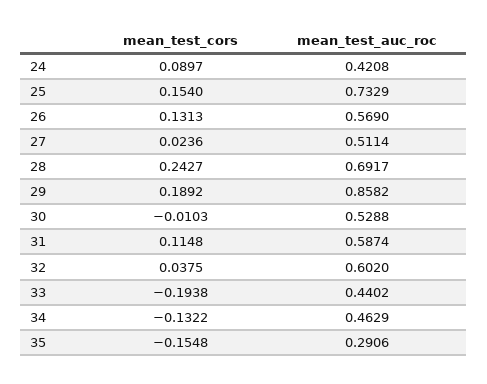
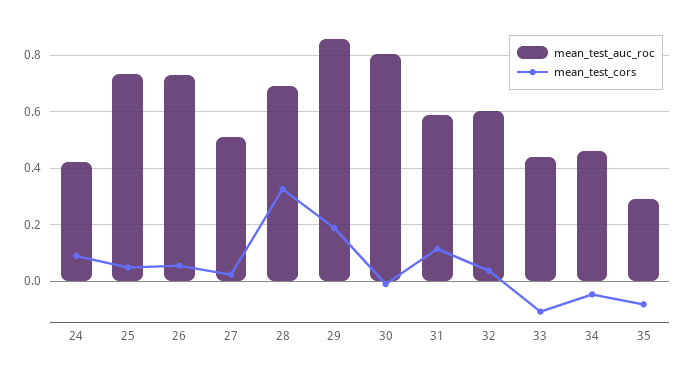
mean_test_cors, 25: 0.154 -> 0.05
mean_test_cors, 26: 0.1313 -> 0.05
mean_test_auc_roc, 26: 0.569 -> 0.725
mean_test_cors, 28: 0.2427 -> 0.325
mean_test_auc_roc, 30: 0.5288 -> 0.8
mean_test_cors, 33: -0.1938 -> -0.1
mean_test_cors, 34: -0.1322 -> -0.05
mean_test_cors, 35: -0.1548 -> -0.075

